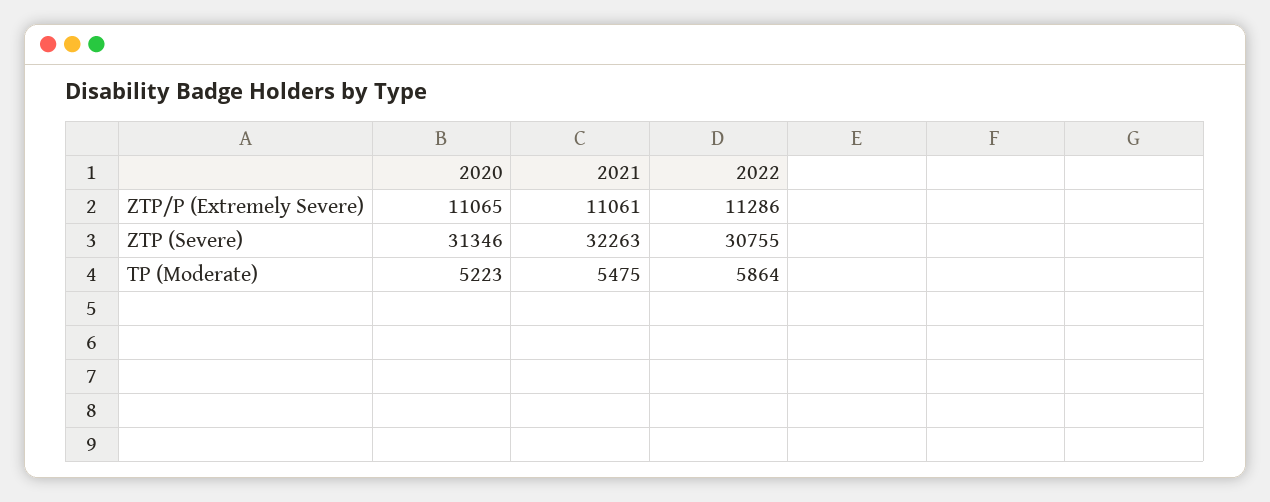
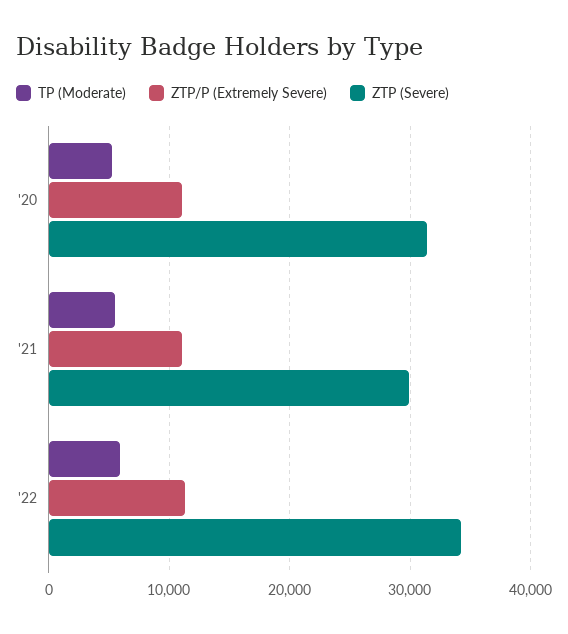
ZTP (Severe), 2021: 32263 -> 30000
ZTP (Severe), 2022: 30755 -> 34000

